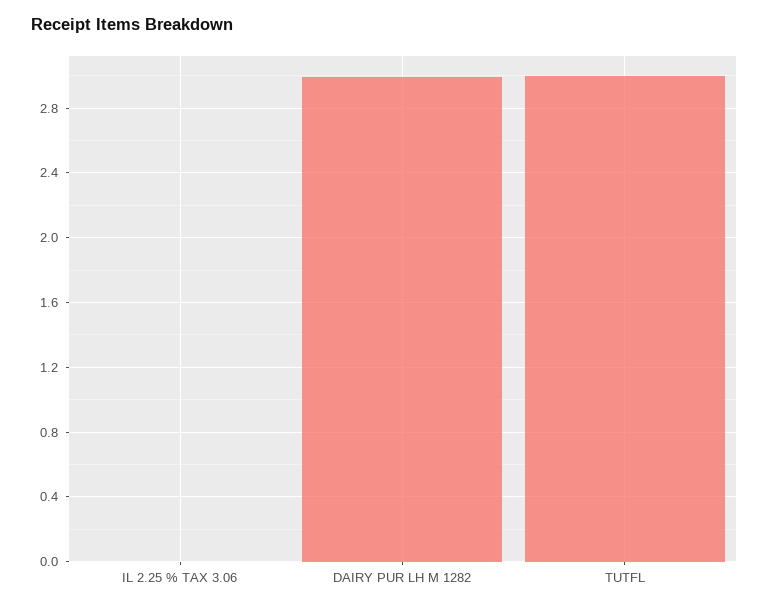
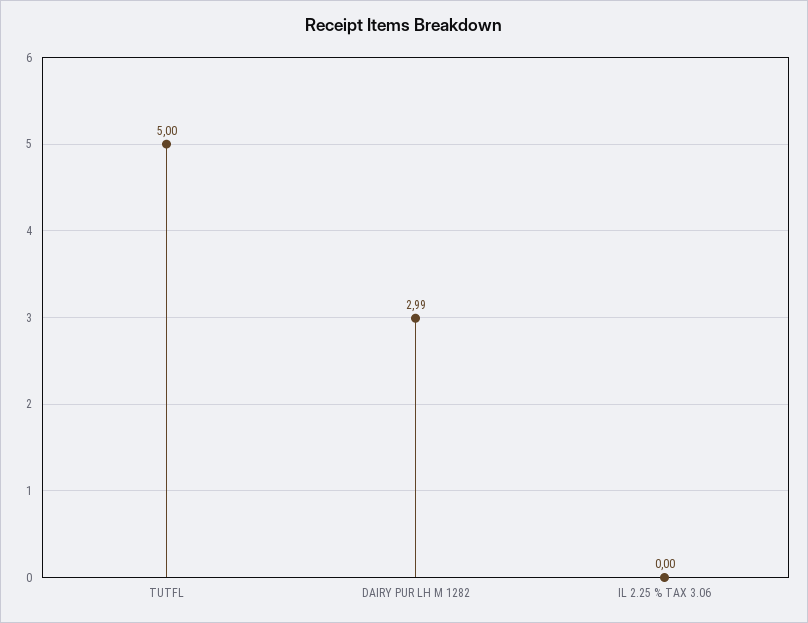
TUTFL: 3 -> 5

